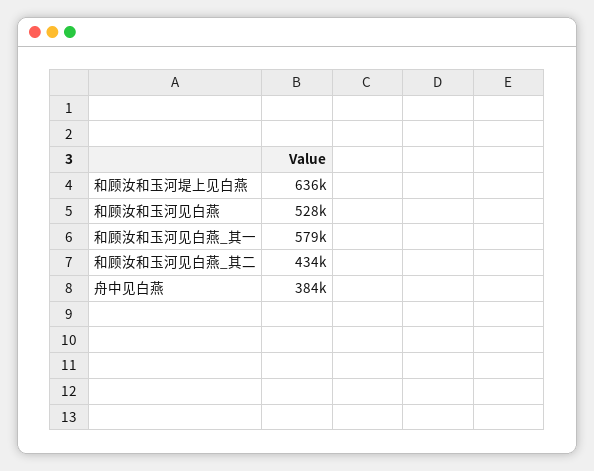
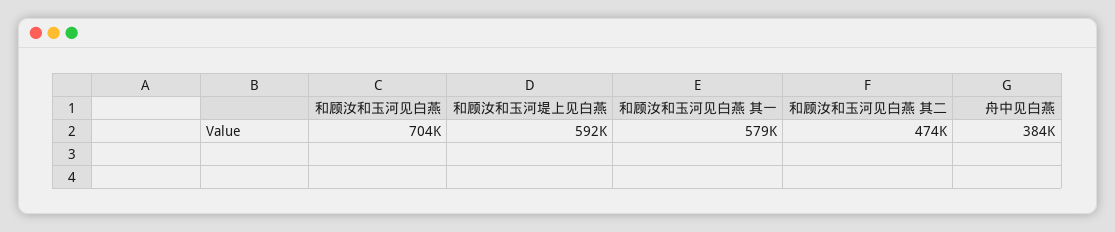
和顾汝和玉河堤上见白燕: 636000 -> 592000
和顾汝和玉河见白燕: 528000 -> 704000
和顾汝和玉河见白燕_其二: 434000 -> 474000

